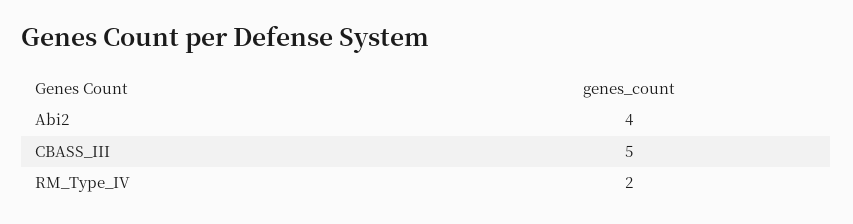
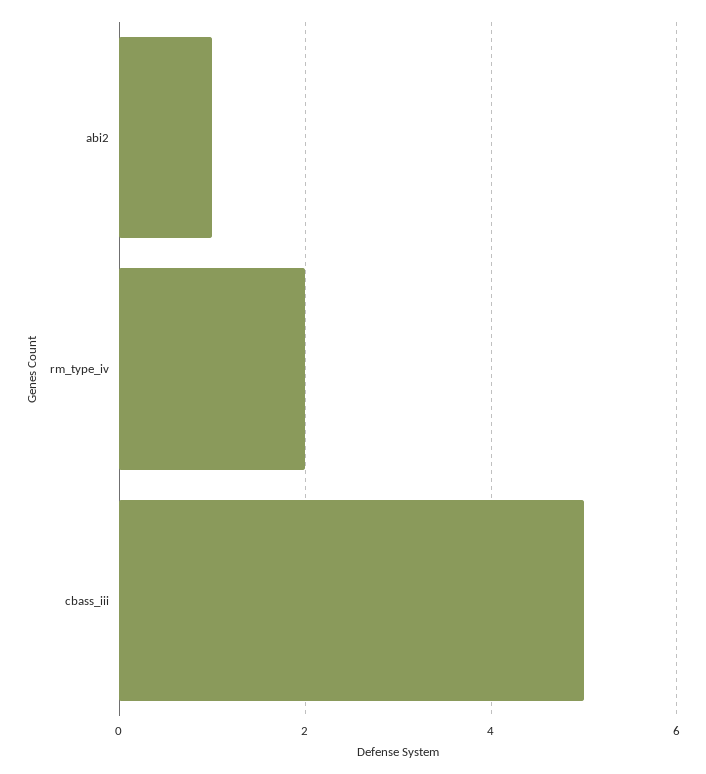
Abi2: 4 -> 1

